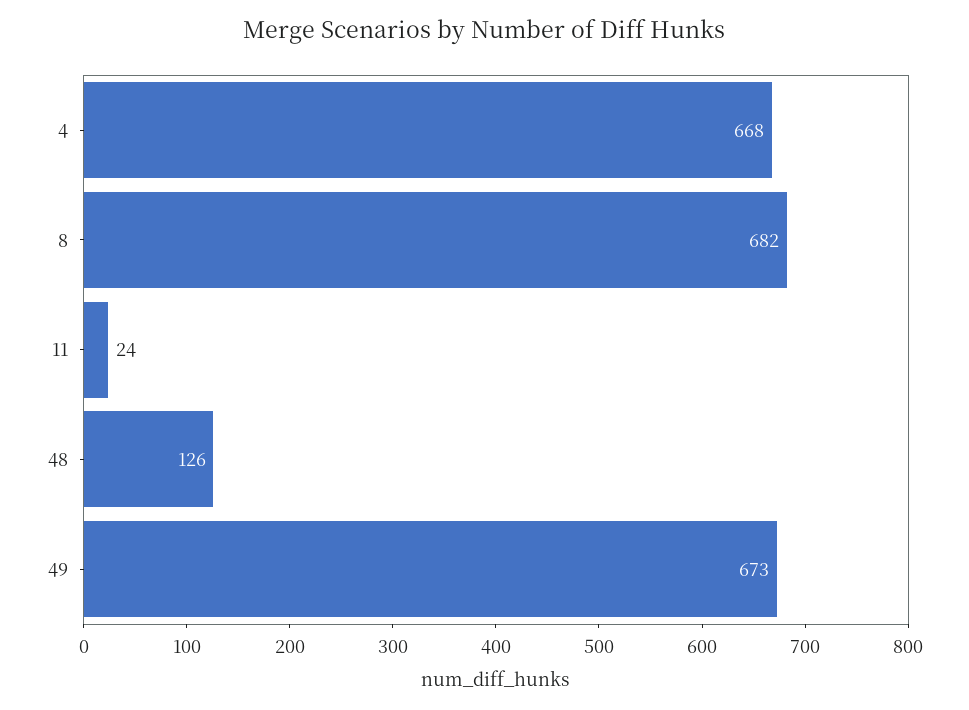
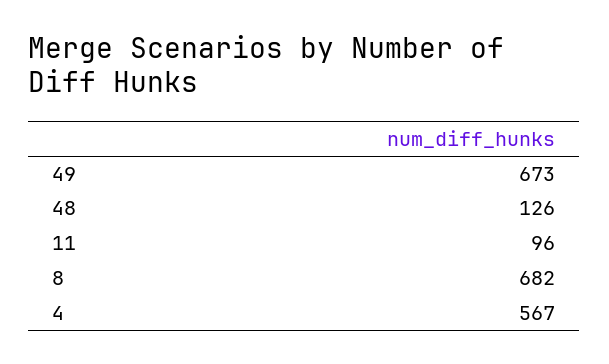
4: 668 -> 567
11: 24 -> 96

